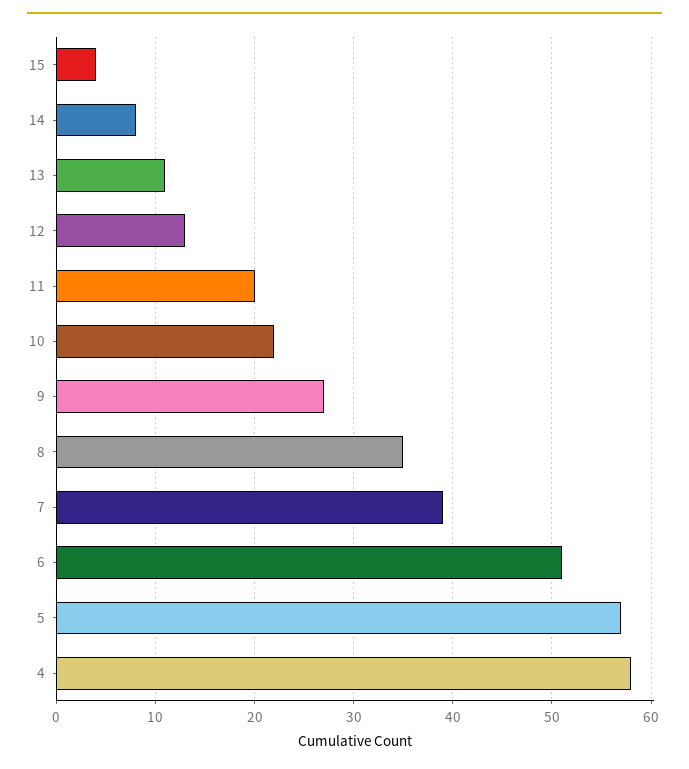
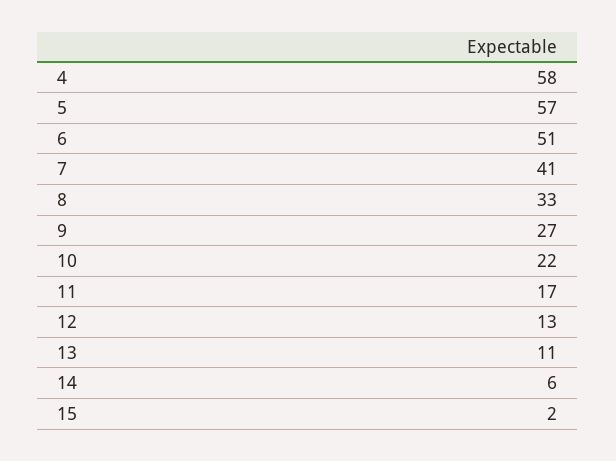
15: 4 -> 2
14: 8 -> 6
11: 20 -> 17
8: 35 -> 33
7: 39 -> 41

